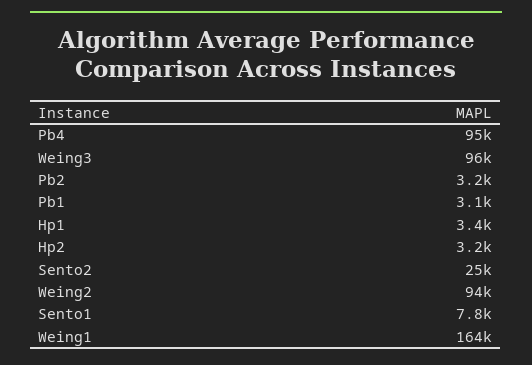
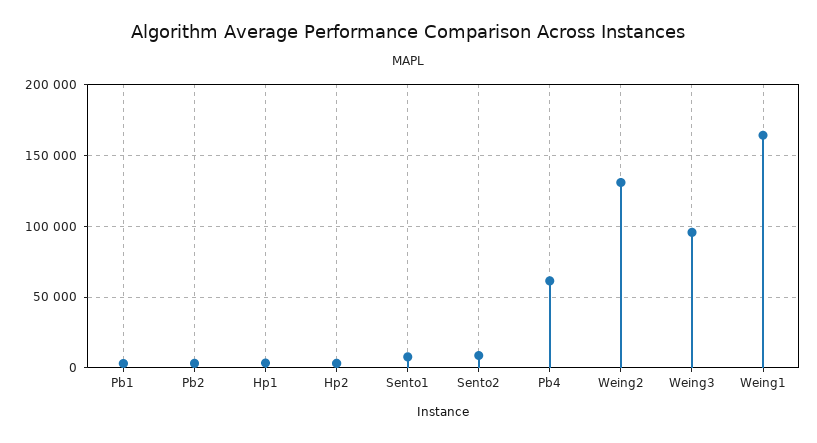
Pb4: 95000 -> 60000
Sento2: 25000 -> 10000
Weing2: 94000 -> 130000

